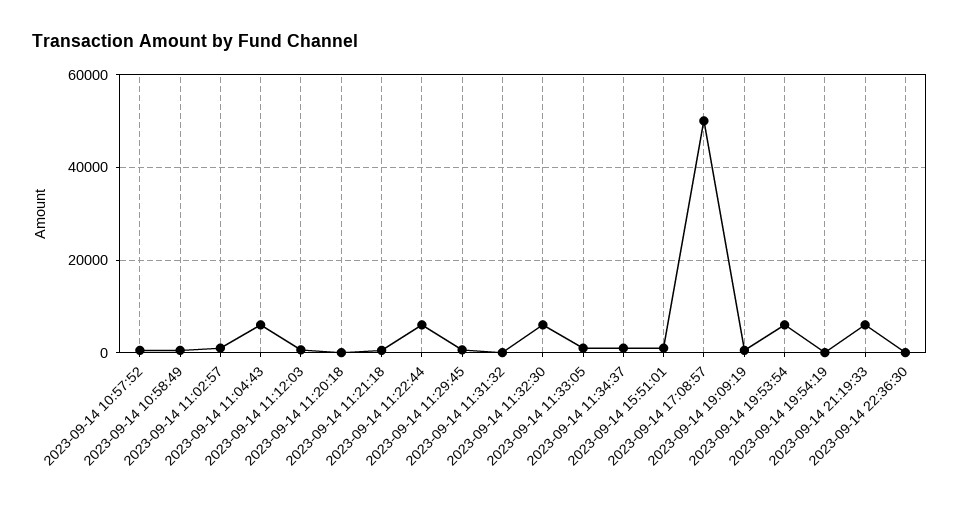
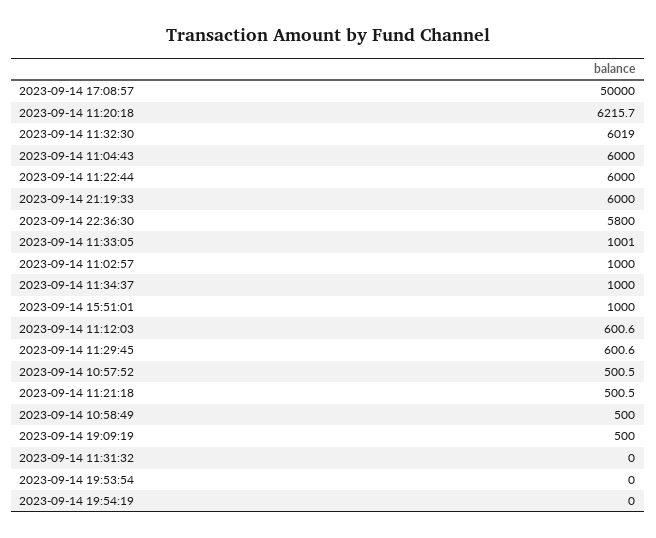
2023-09-14 11:20:18: 0 -> 6215.7
2023-09-14 19:53:54: 6000 -> 0
2023-09-14 22:36:30: 0 -> 5800

